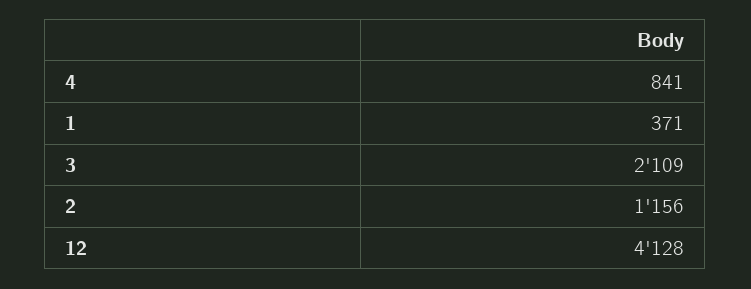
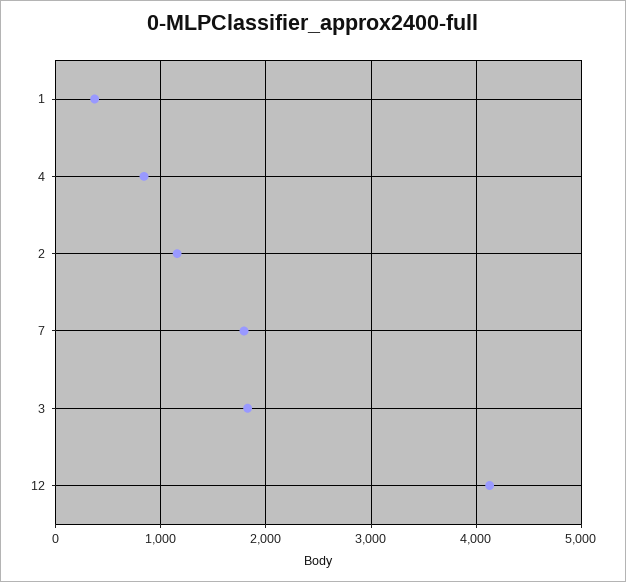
3: 2109 -> 1800
7: none -> 1800

